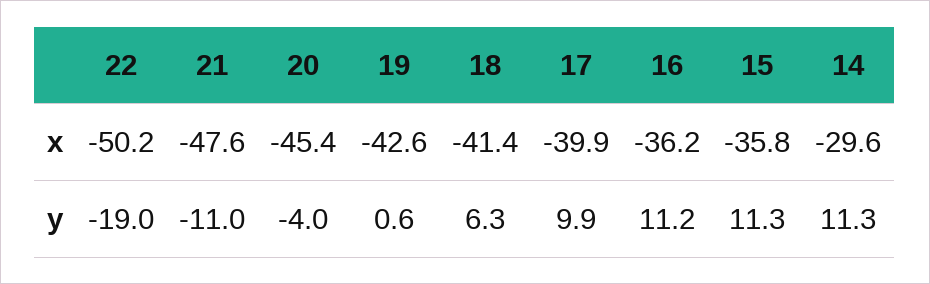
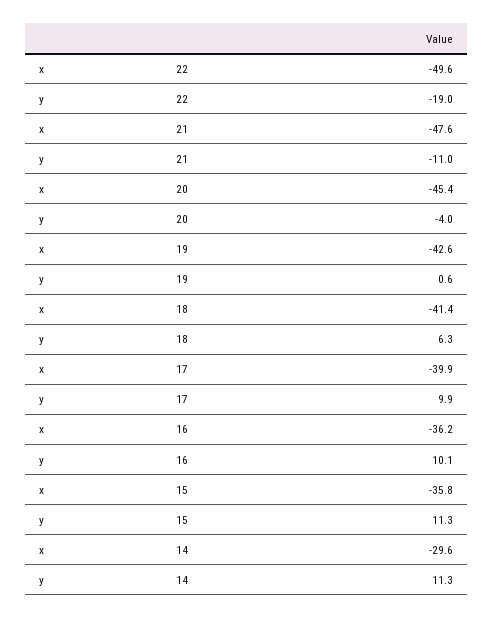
22, x: -50.2 -> -49.6
16, y: 11.2 -> 10.1

